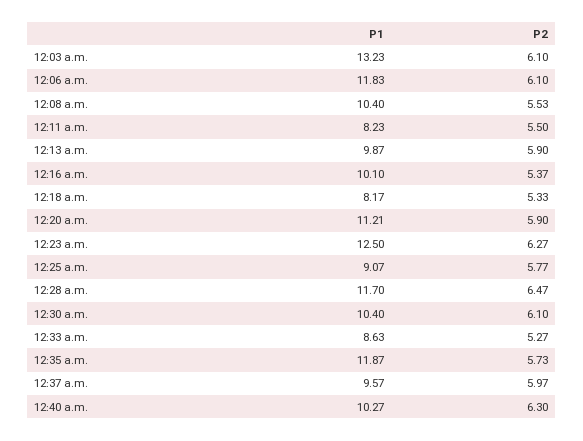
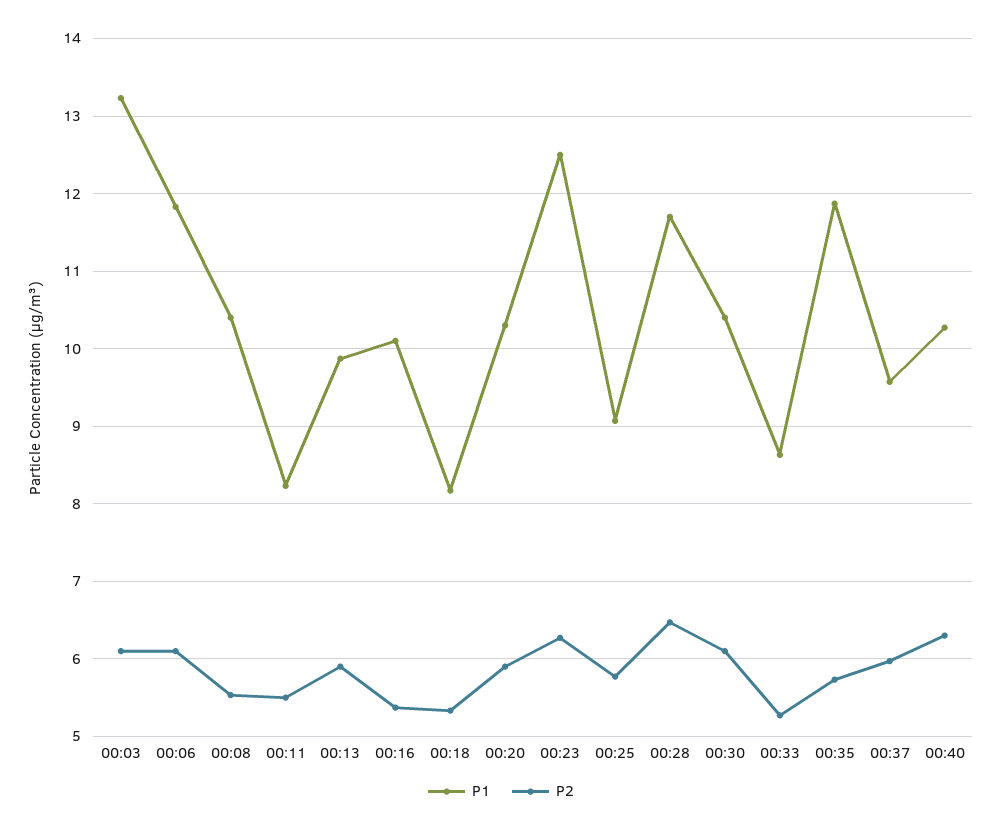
P1, 12:20 a.m.: 11.21 -> 10.3

